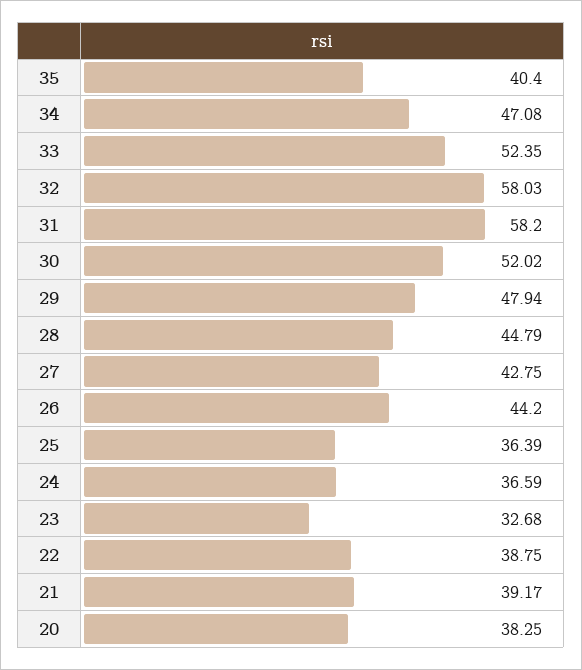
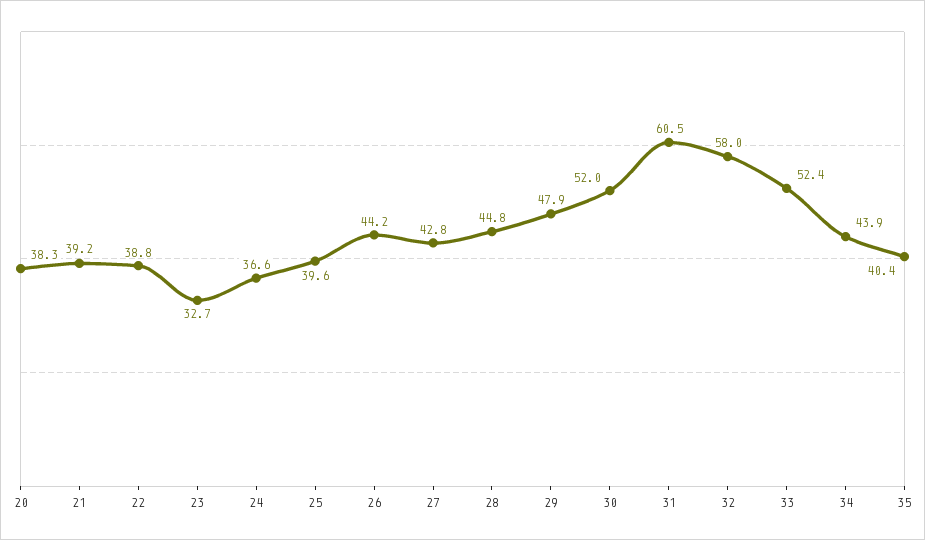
34: 47.08 -> 43.9
31: 58.2 -> 60.5
25: 36.39 -> 39.6

